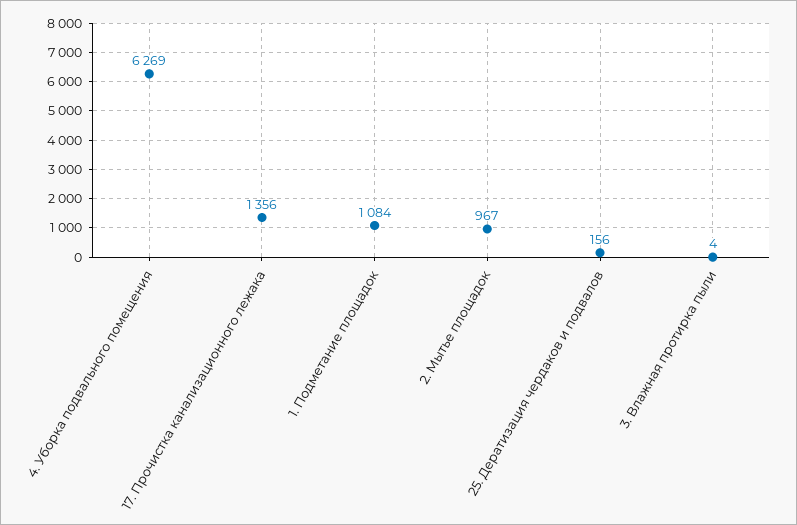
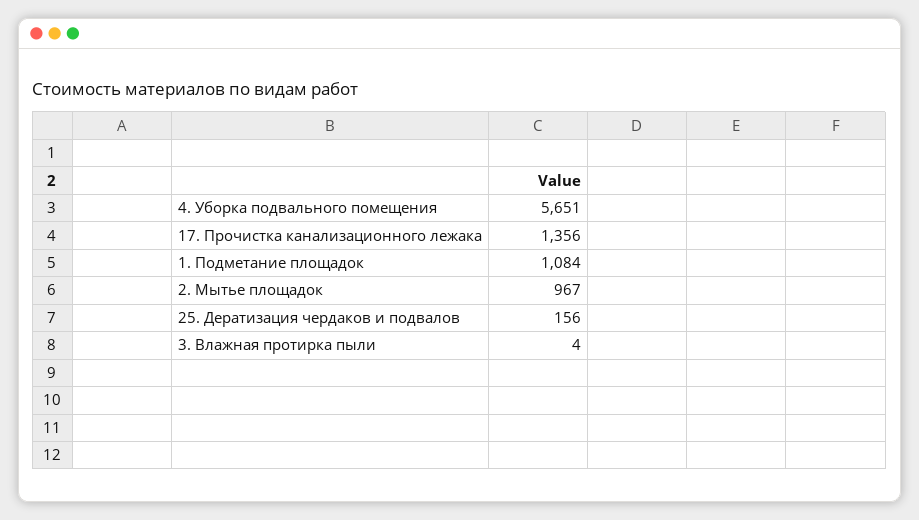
4. Уборка подвального помещения: 6269 -> 5651

